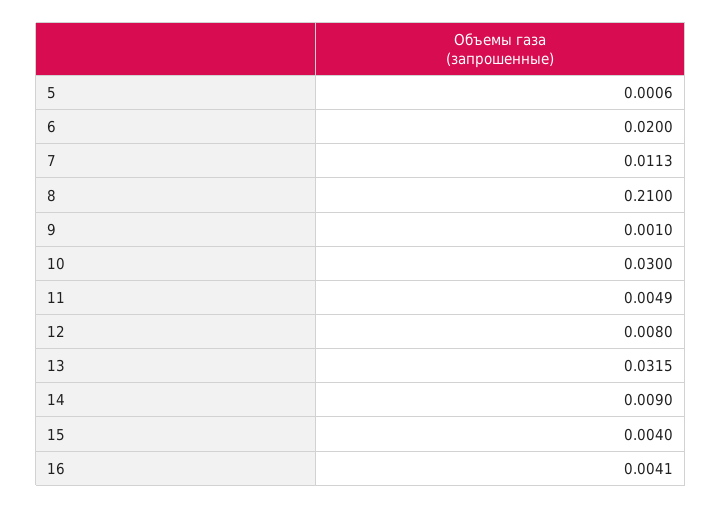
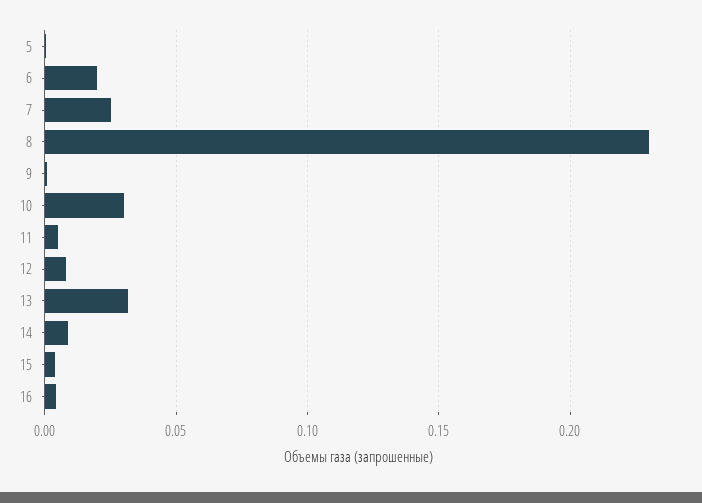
7: 0.0113 -> 0.025
8: 0.21 -> 0.23

